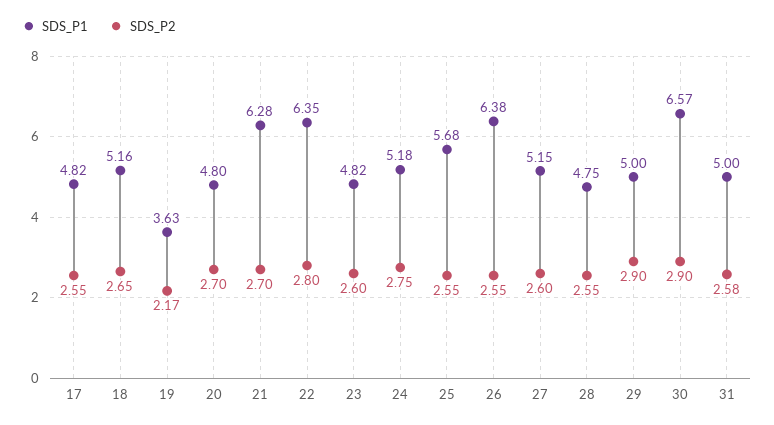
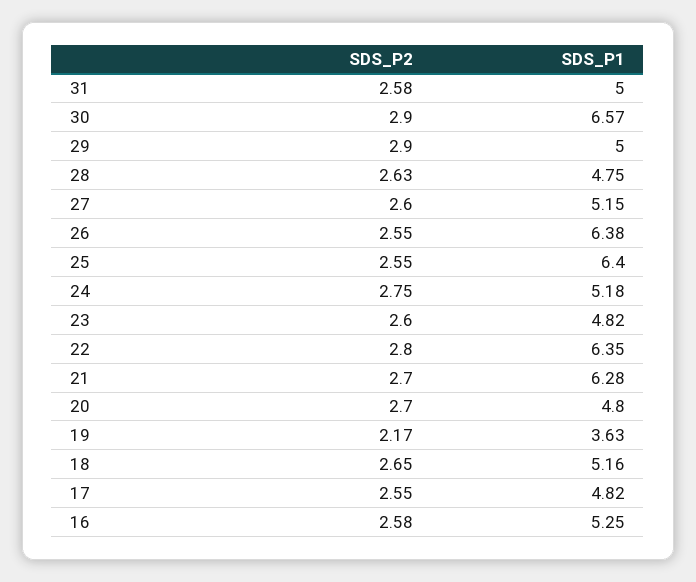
SDS_P1, 25: 5.68 -> 6.4
SDS_P2, 28: 2.55 -> 2.63
SDS_P2, 16: none -> 2.58
SDS_P1, 16: none -> 5.25

